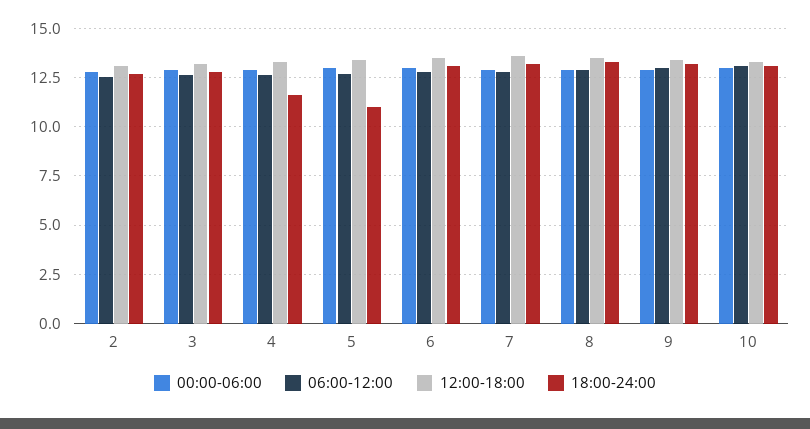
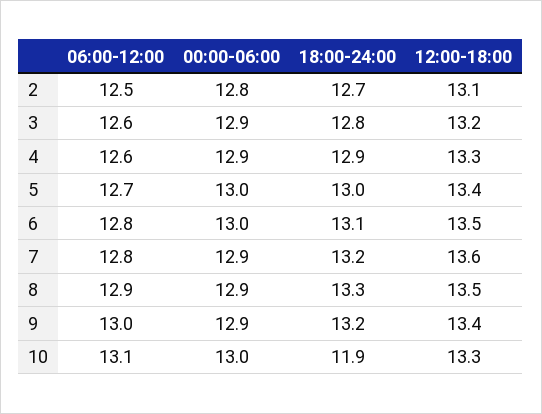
18:00-24:00, 4: 11.5 -> 12.9
18:00-24:00, 5: 11 -> 13
18:00-24:00, 10: 13 -> 11.9

